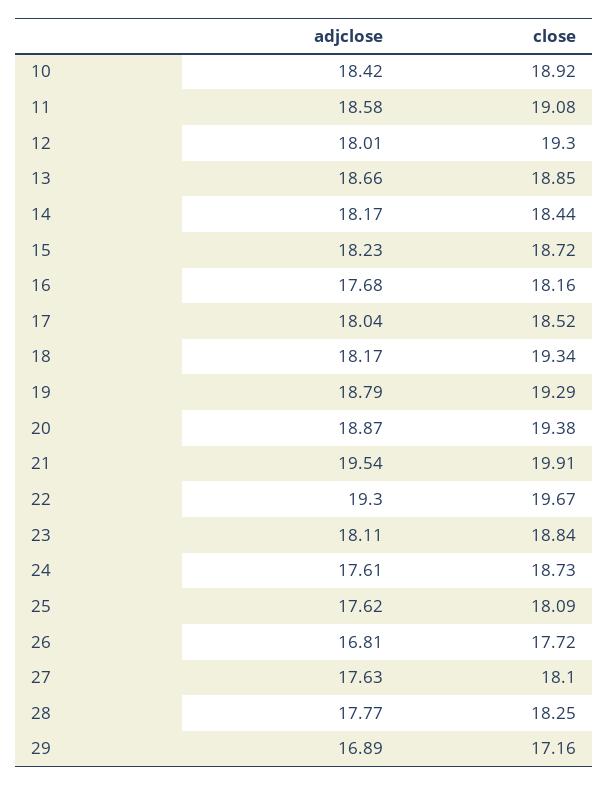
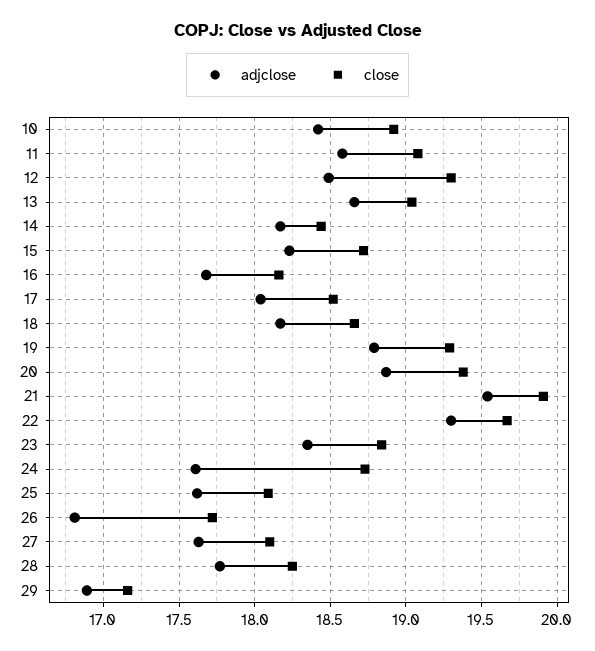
adjclose, 12: 18.01 -> 18.5
close, 13: 18.85 -> 19.05
close, 18: 19.34 -> 18.65
adjclose, 23: 18.11 -> 18.35

